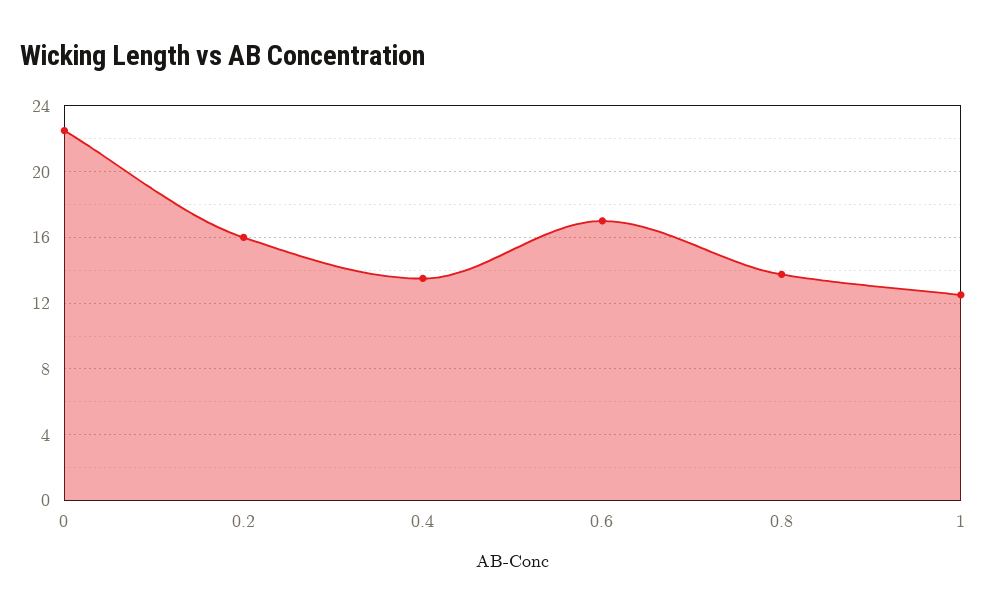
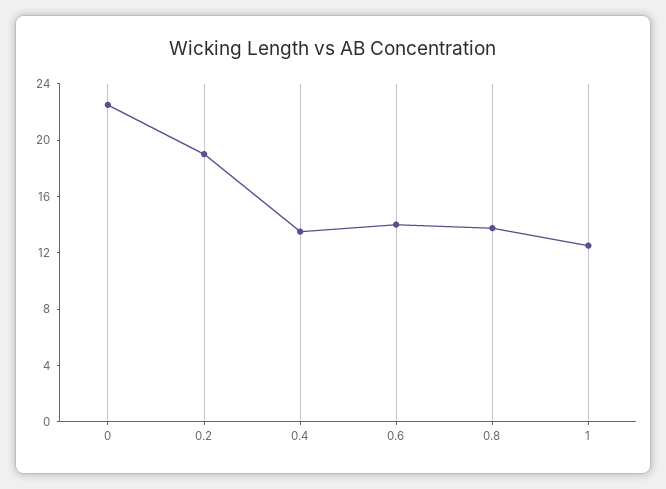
0.2: 16 -> 19
0.6: 17 -> 14

